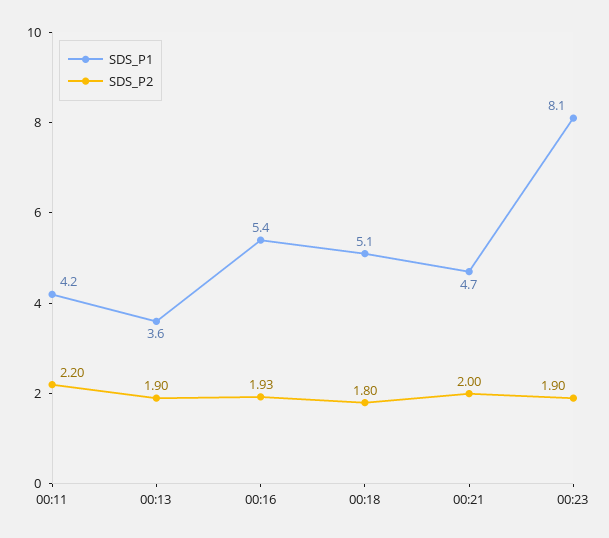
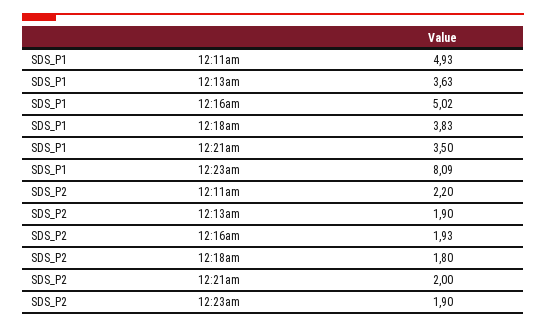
SDS_P1, 00:11: 4.2 -> 4.93
SDS_P1, 00:16: 5.4 -> 5.02
SDS_P1, 00:18: 5.1 -> 3.83
SDS_P1, 00:21: 4.7 -> 3.5

